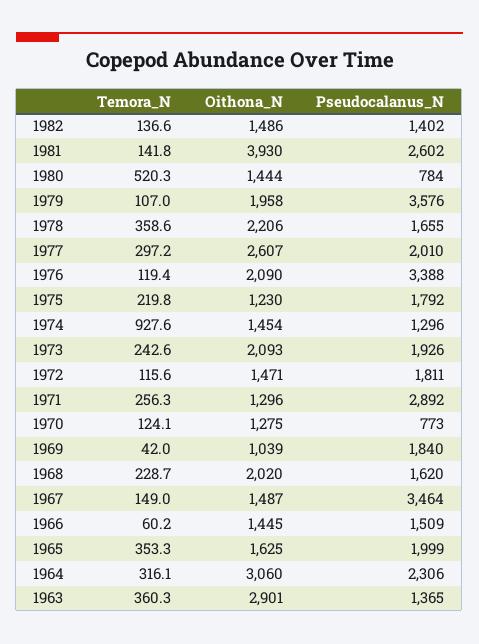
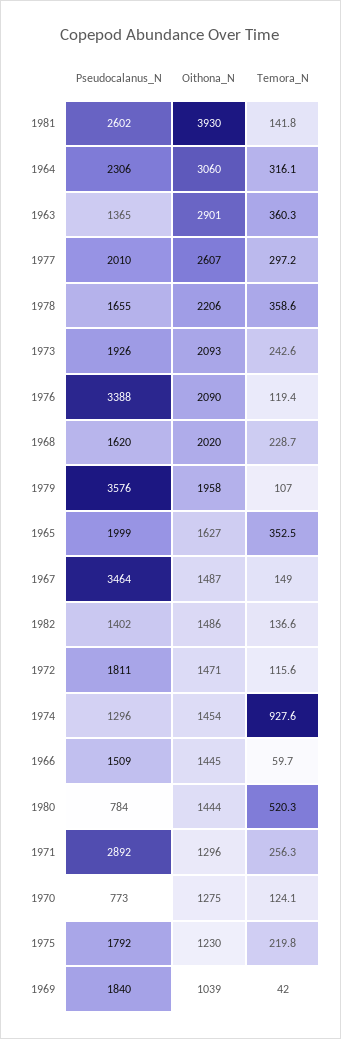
Temora_N, 1966: 60.2 -> 59.7
Temora_N, 1965: 353.3 -> 352.5
Oithona_N, 1965: 1625 -> 1627

